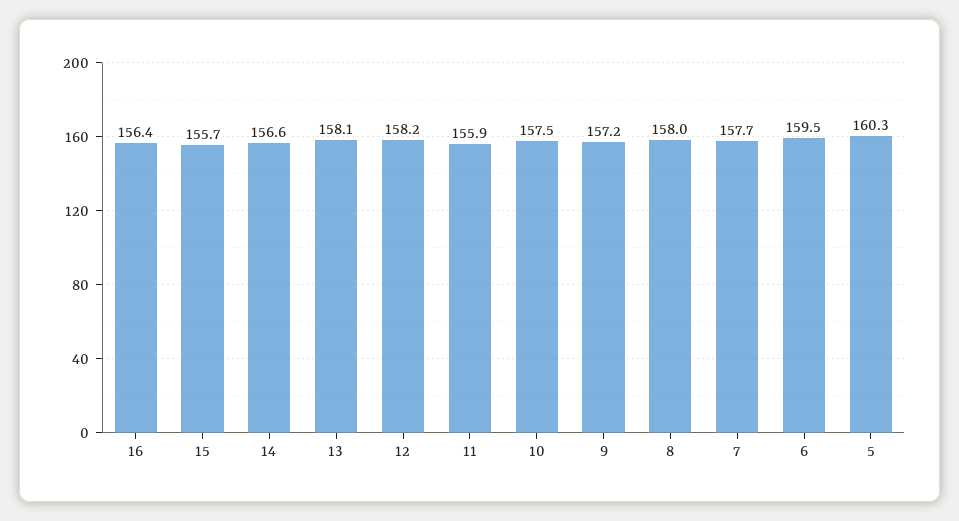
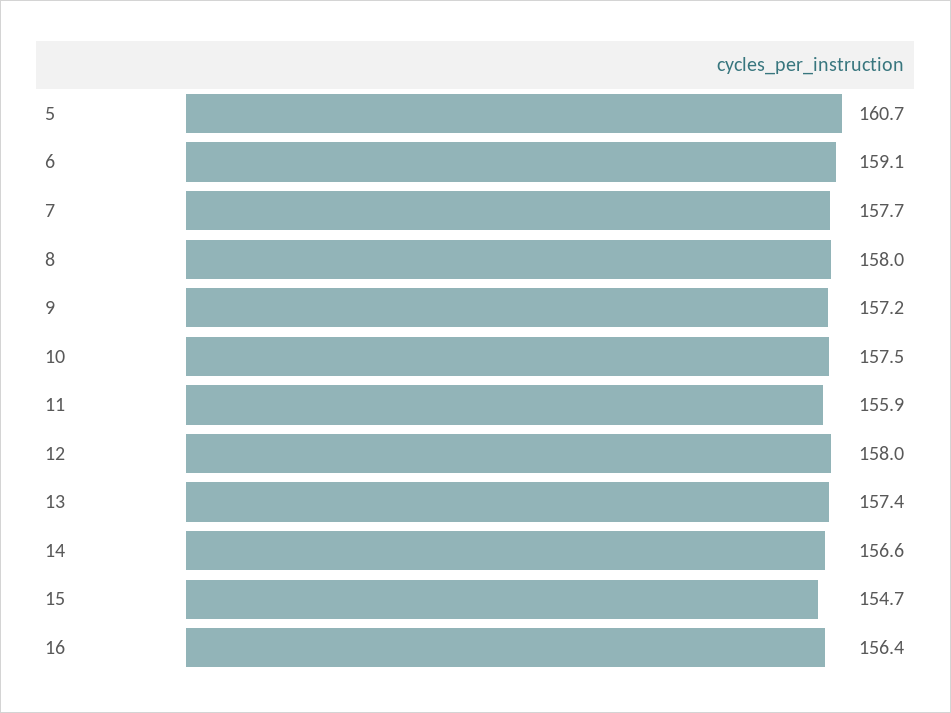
15: 155.7 -> 154.7
13: 158.1 -> 157.4
12: 158.2 -> 158
6: 159.5 -> 159.1
5: 160.3 -> 160.7

